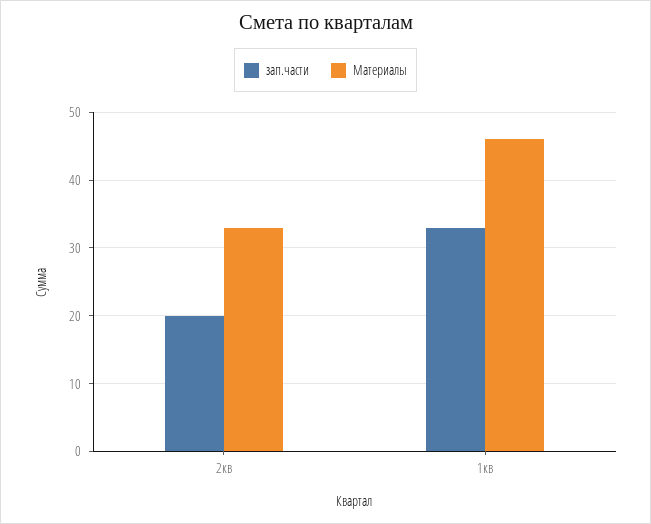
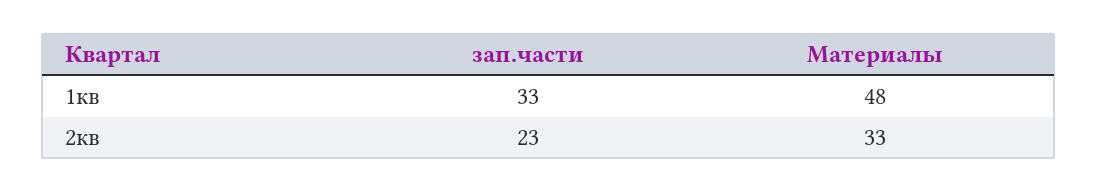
зап.части, 2кв: 20 -> 23
Материалы, 1кв: 46 -> 48

